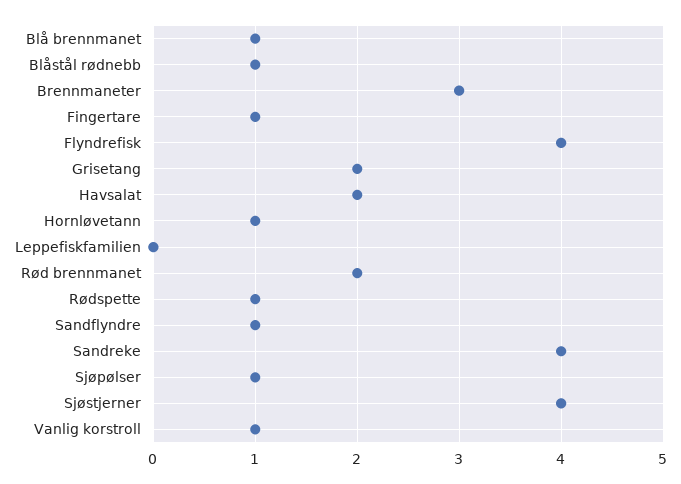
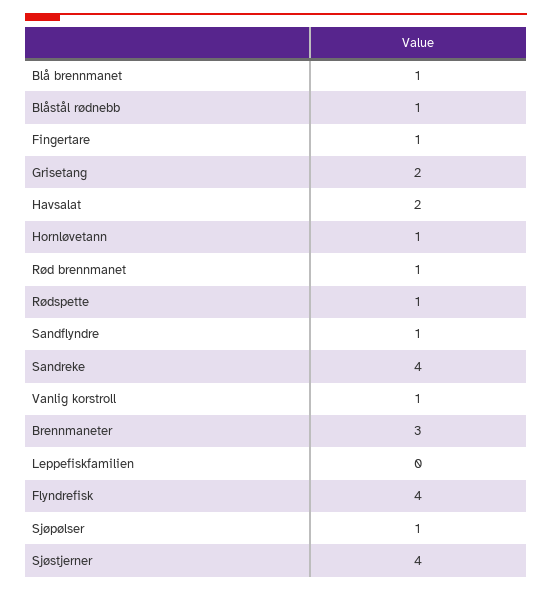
Rød brennmanet: 2 -> 1

